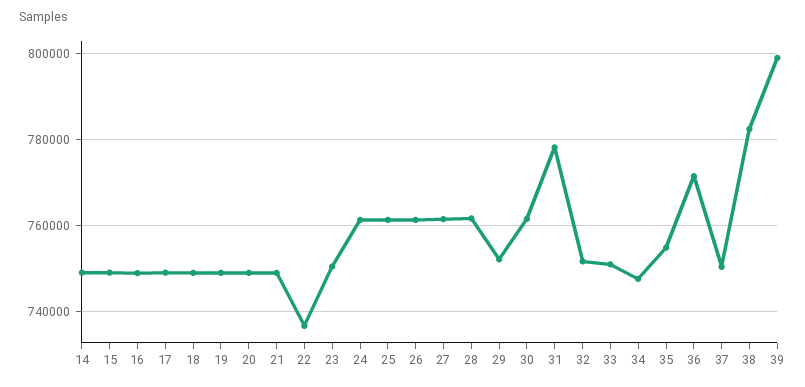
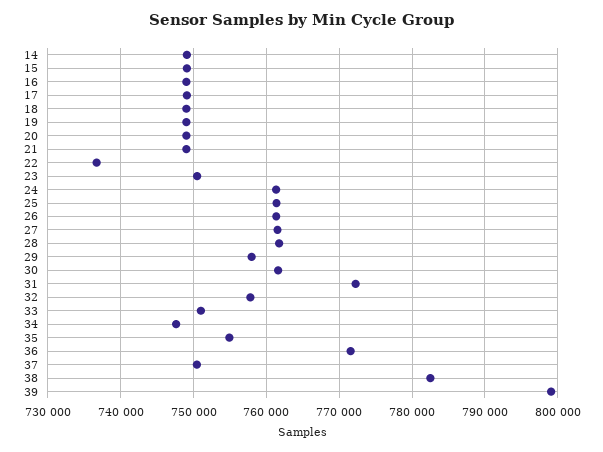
29: 752000 -> 758000
31: 778000 -> 772000
32: 752000 -> 758000

